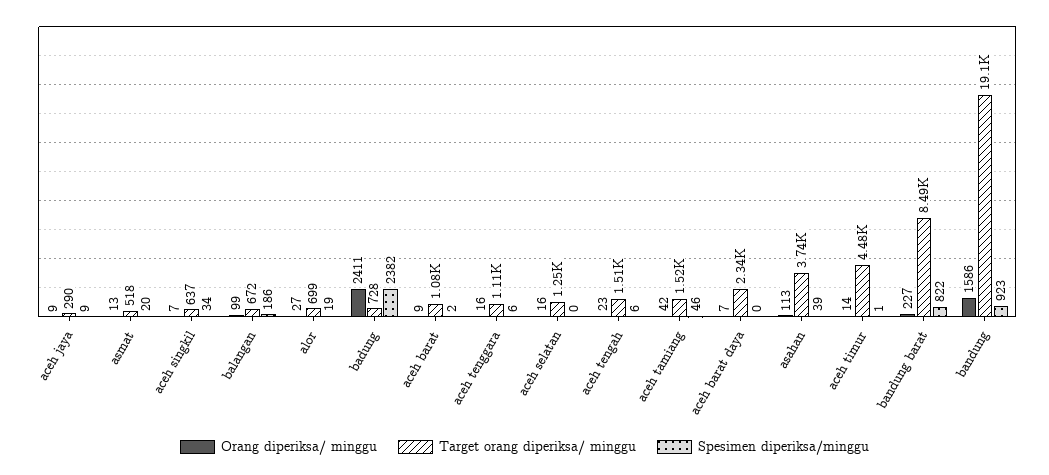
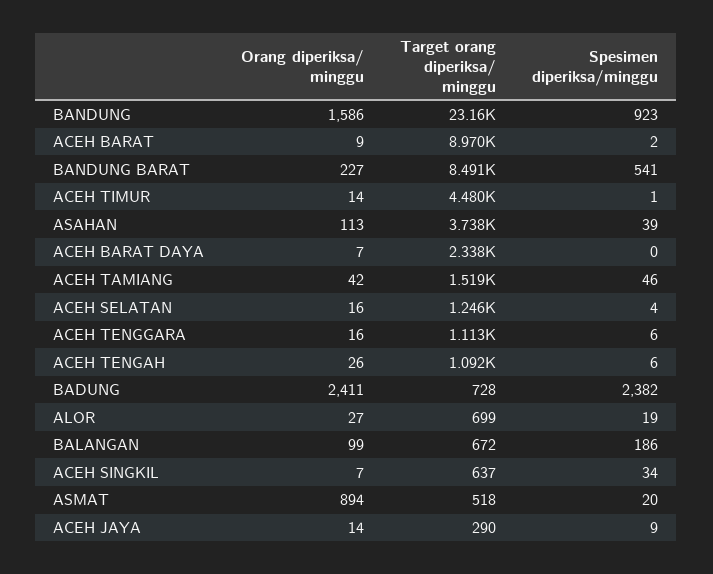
Orang diperiksa/ minggu, aceh jaya: 9 -> 14
Orang diperiksa/ minggu, asmat: 13 -> 894
Target orang diperiksa/ minggu, aceh barat: 1080 -> 8970
Spesimen diperiksa/minggu, aceh selatan: 0 -> 4
Orang diperiksa/ minggu, aceh tengah: 23 -> 26
Target orang diperiksa/ minggu, aceh tengah: 1510 -> 1092
Spesimen diperiksa/minggu, bandung barat: 822 -> 541
Target orang diperiksa/ minggu, bandung: 19100 -> 23160

